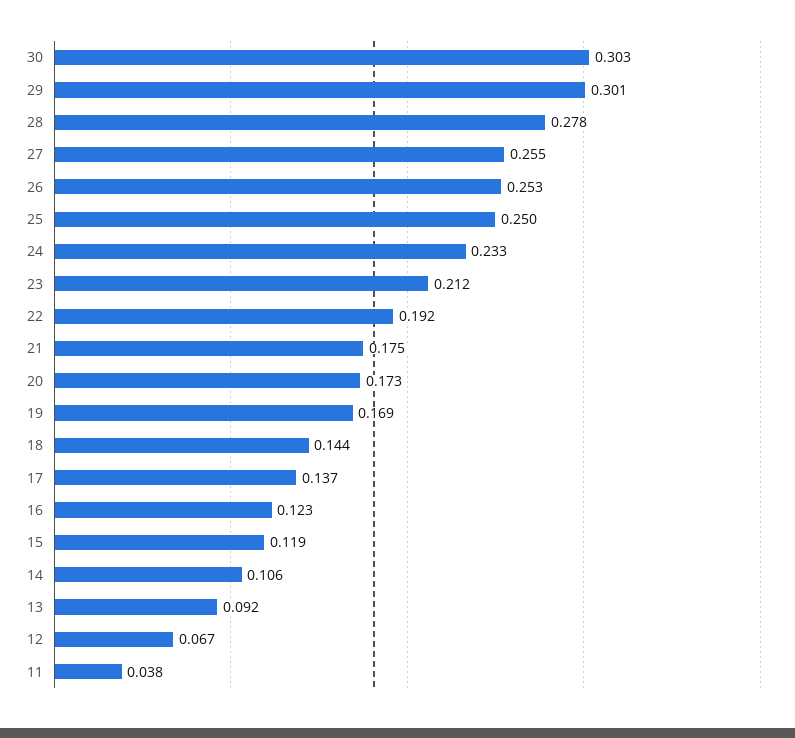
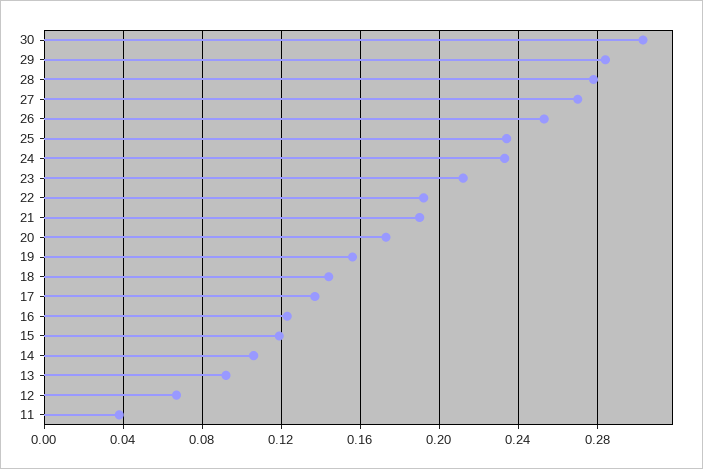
29: 0.301 -> 0.285
27: 0.255 -> 0.27
25: 0.25 -> 0.235
21: 0.175 -> 0.19
19: 0.169 -> 0.155

